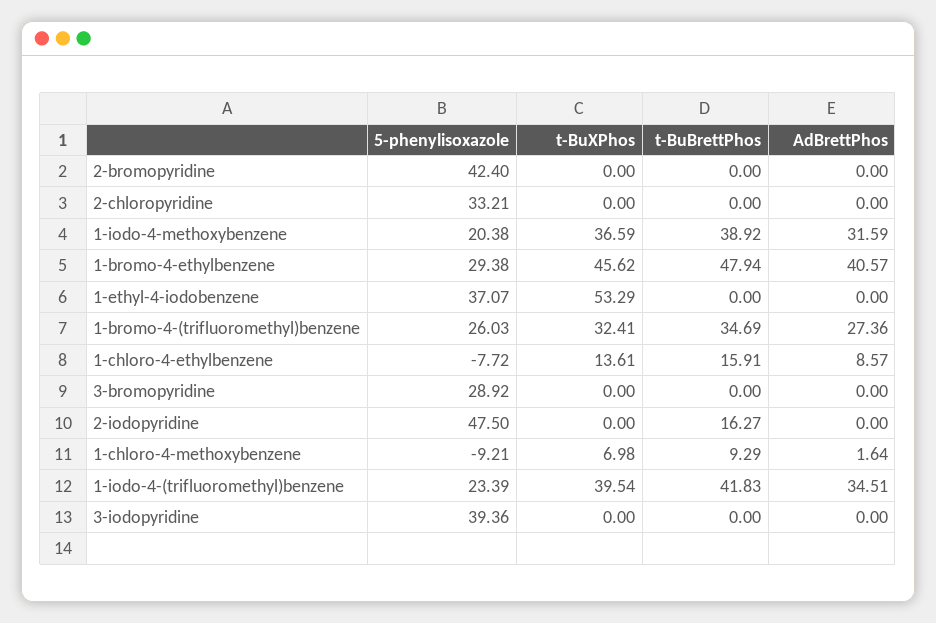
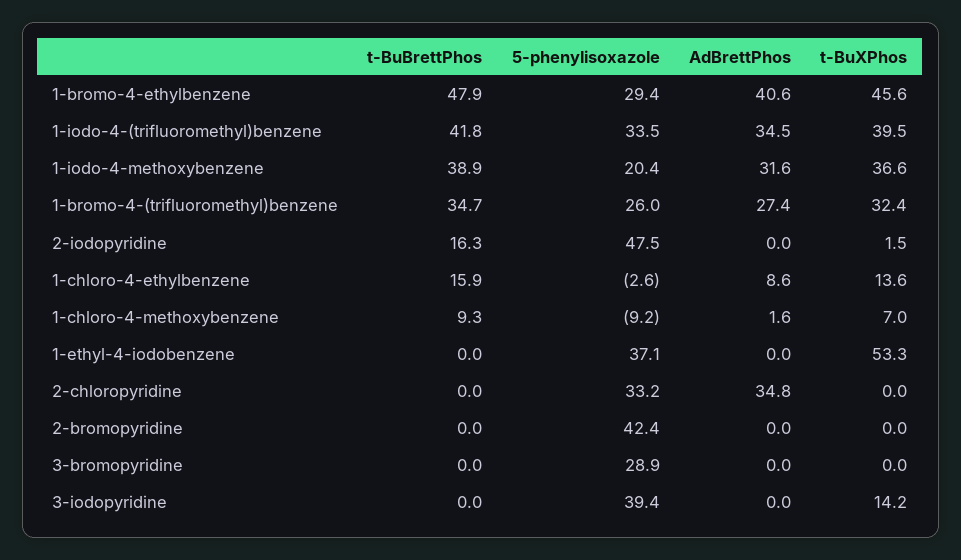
AdBrettPhos, 2-chloropyridine: 0 -> 34.8
5-phenylisoxazole, 1-chloro-4-ethylbenzene: -7.72 -> -2.6
t-BuXPhos, 2-iodopyridine: 0 -> 1.5
5-phenylisoxazole, 1-iodo-4-(trifluoromethyl)benzene: 23.39 -> 33.5
t-BuXPhos, 3-iodopyridine: 0 -> 14.2

